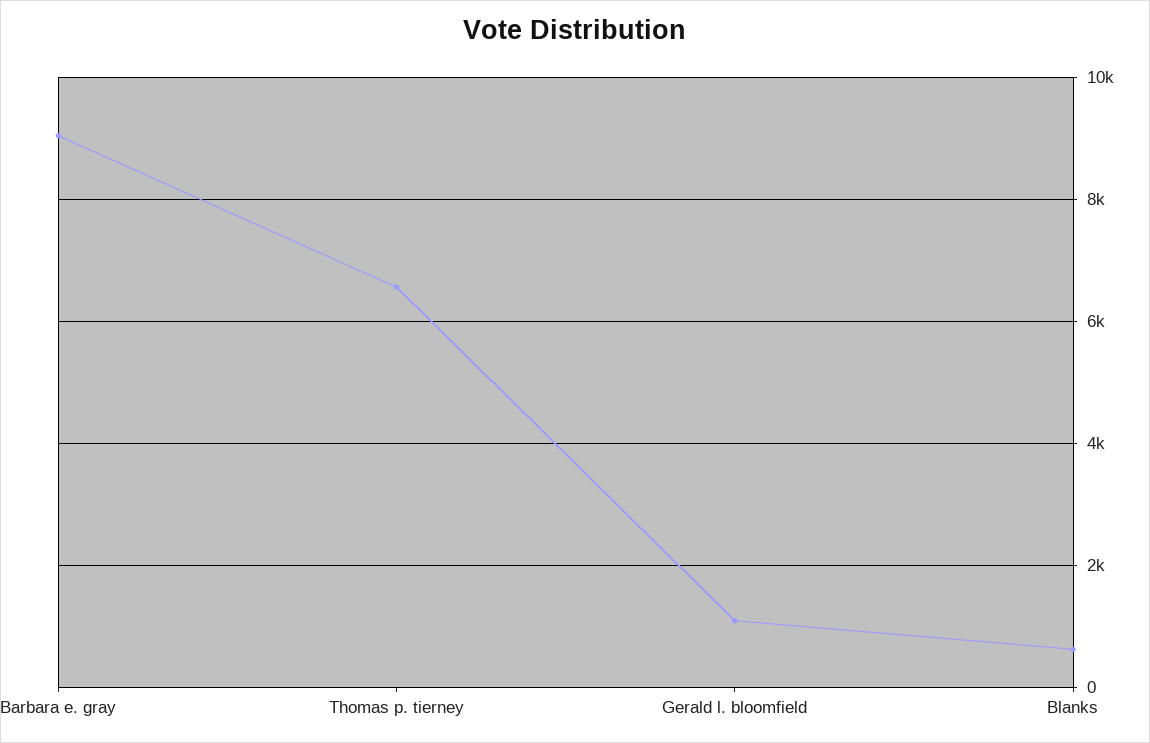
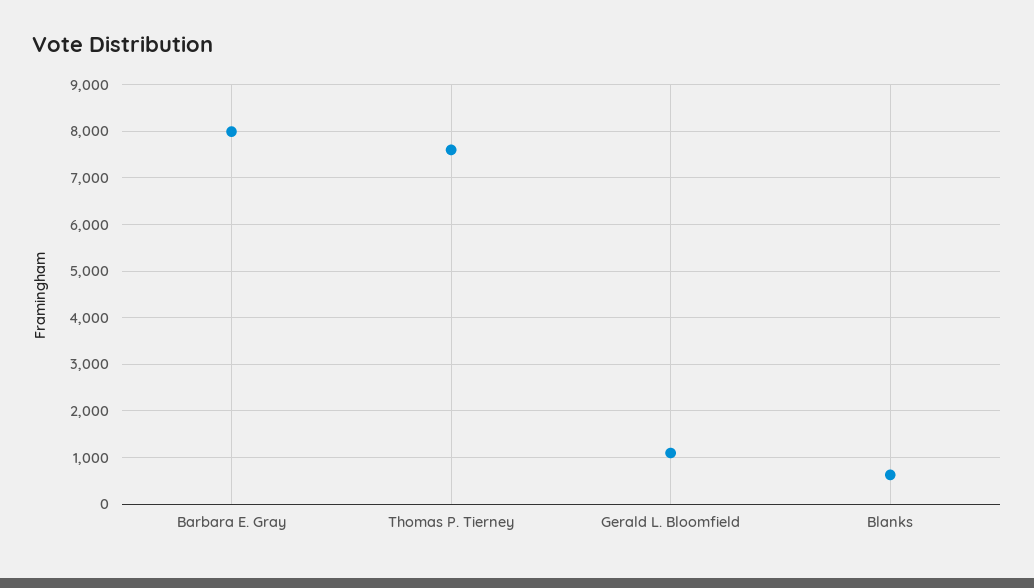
Barbara e. gray: 9000 -> 8000
Thomas p. tierney: 6600 -> 7600

